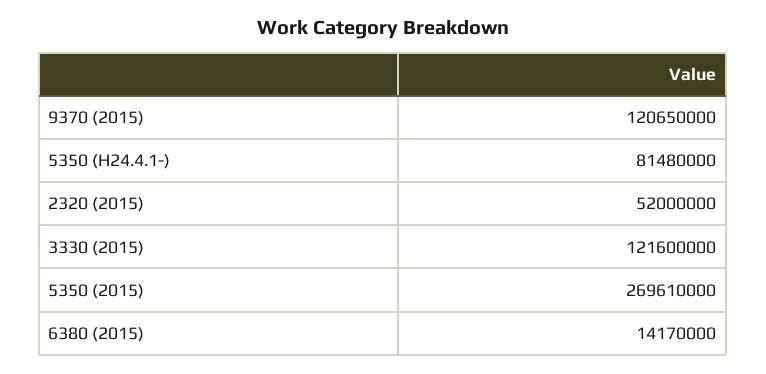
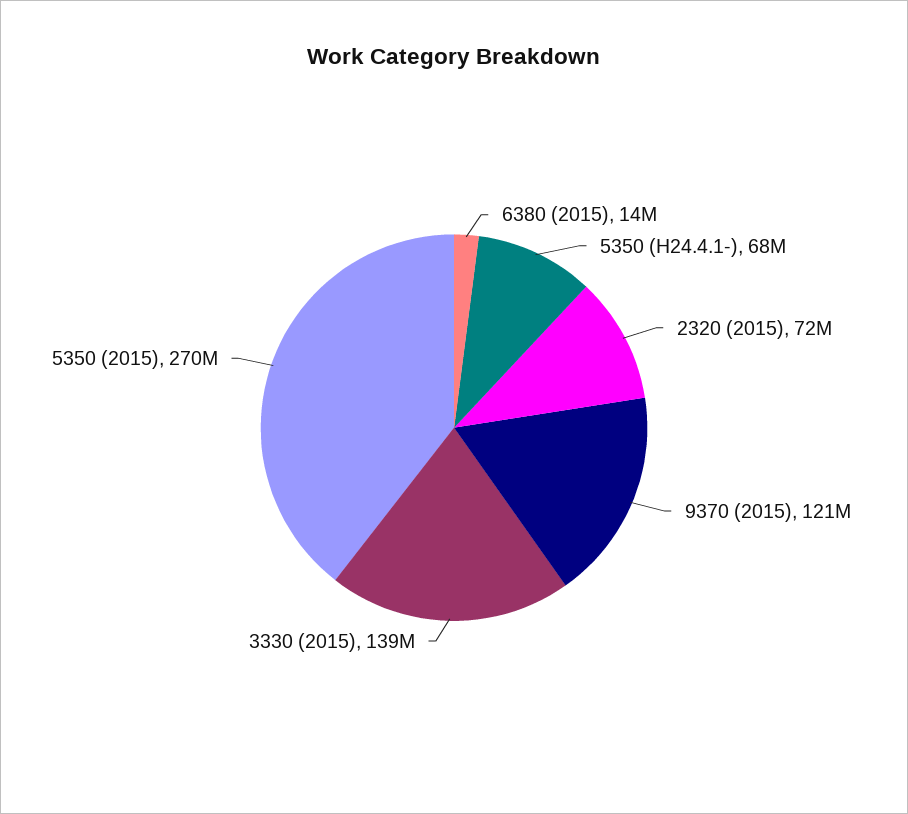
5350 (H24.4.1-): 81480000 -> 68000000
2320 (2015): 52000000 -> 72000000
3330 (2015): 121600000 -> 139000000

